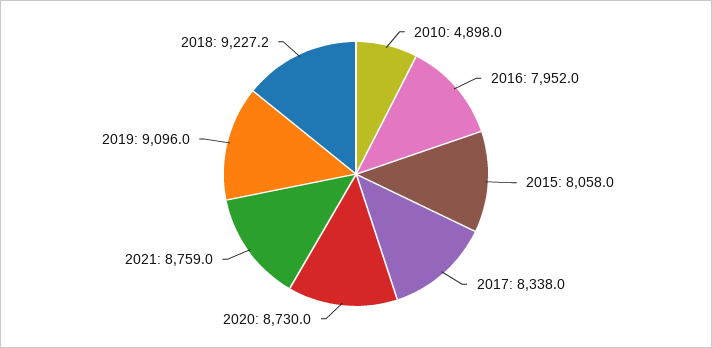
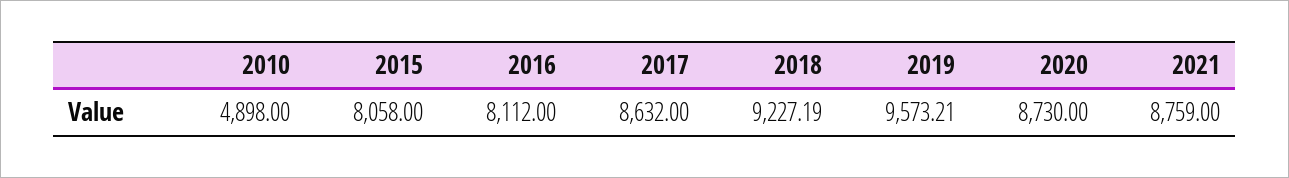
2016: 7952 -> 8112
2017: 8338 -> 8632
2019: 9096 -> 9573.21

